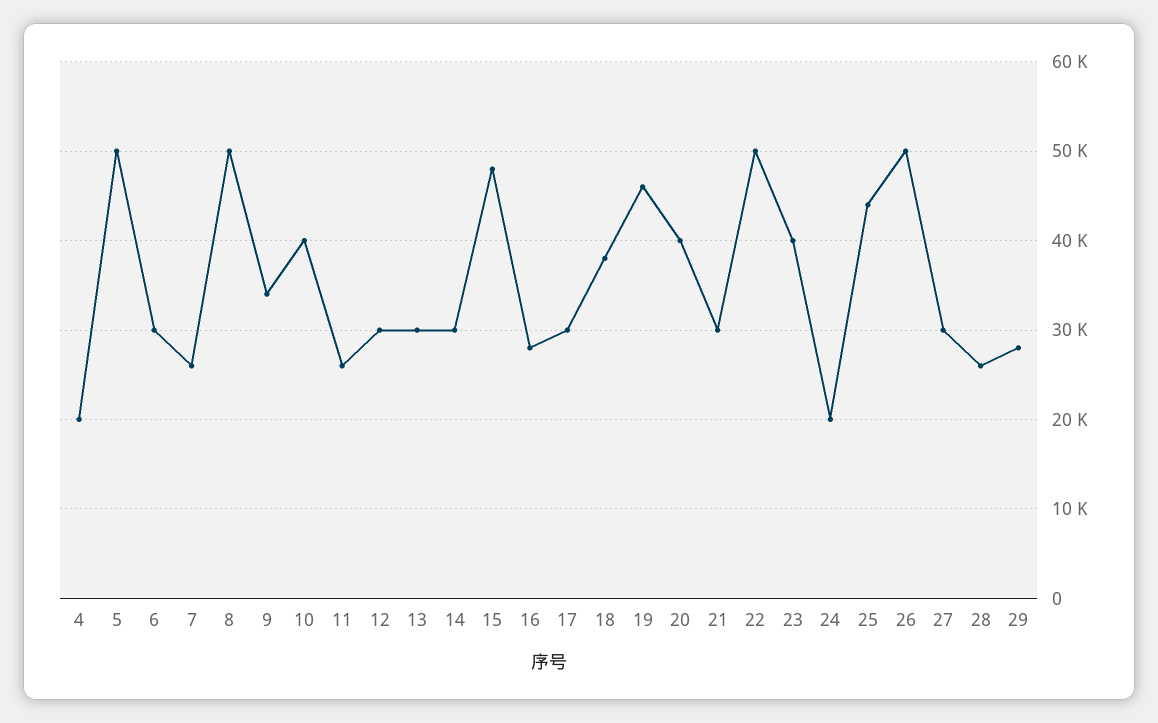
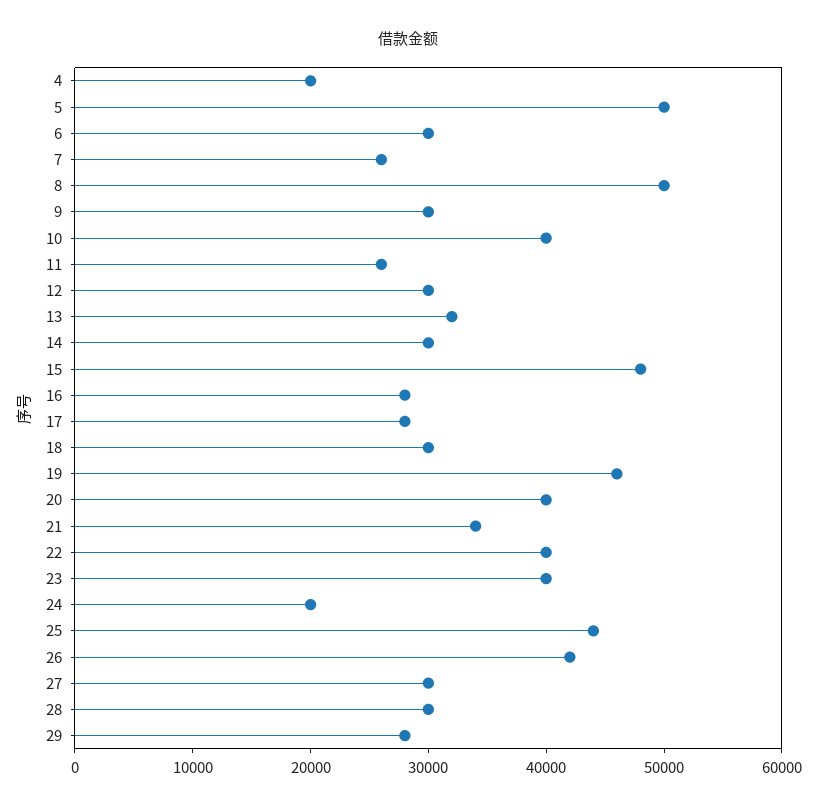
9: 34000 -> 30000
13: 30000 -> 32000
17: 30000 -> 28000
18: 38000 -> 30000
21: 30000 -> 34000
22: 50000 -> 40000
26: 50000 -> 42000
28: 26000 -> 30000

